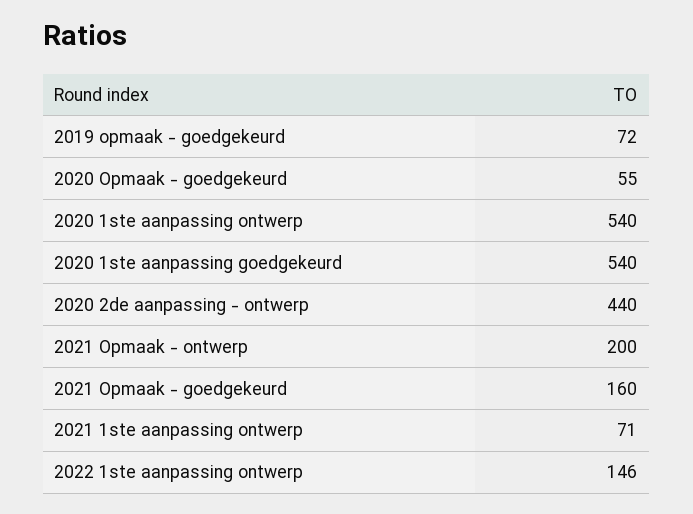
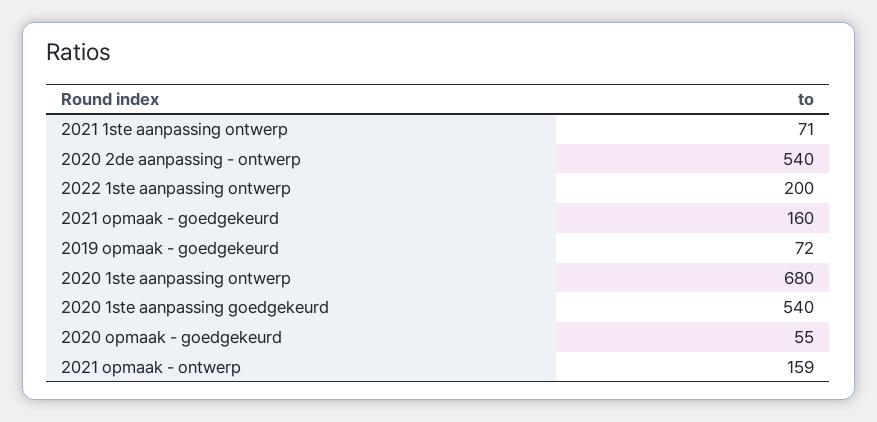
2020 1ste aanpassing ontwerp: 540 -> 680
2020 2de aanpassing - ontwerp: 440 -> 540
2021 Opmaak - ontwerp: 200 -> 159
2022 1ste aanpassing ontwerp: 146 -> 200

